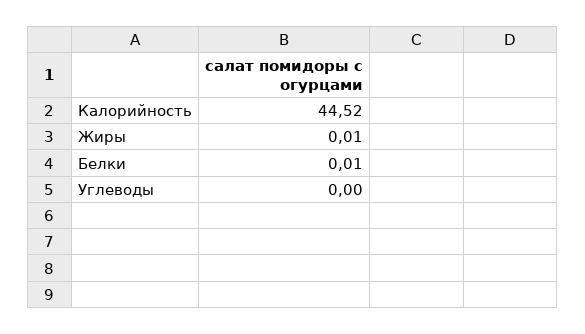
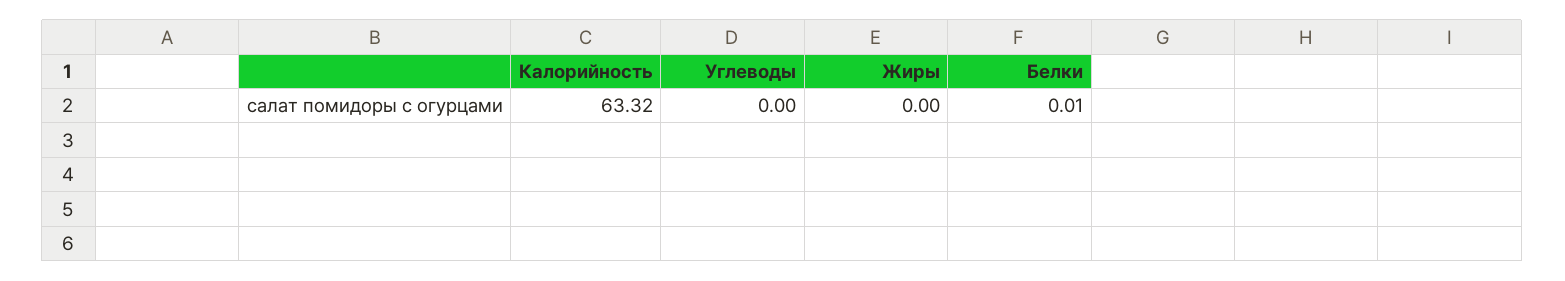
Калорийность: 44.52 -> 63.32
Жиры: 0.01 -> 0

